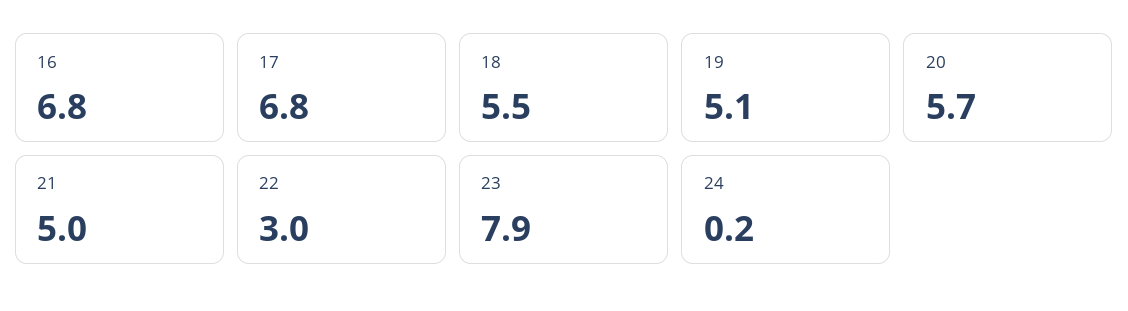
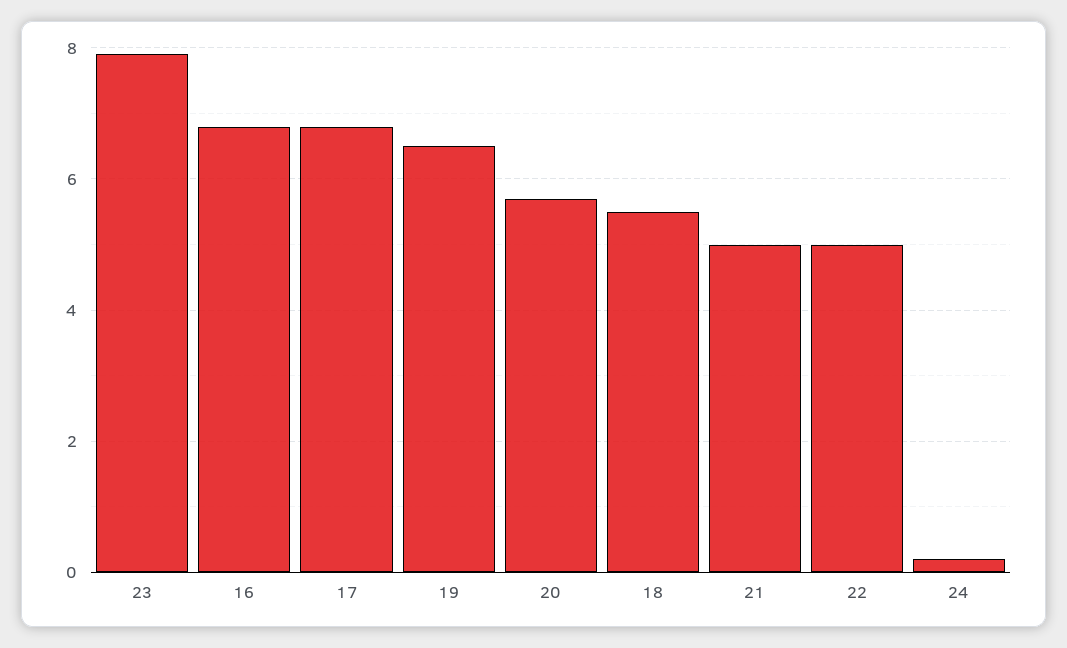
19: 5.1 -> 6.5
22: 3 -> 5

